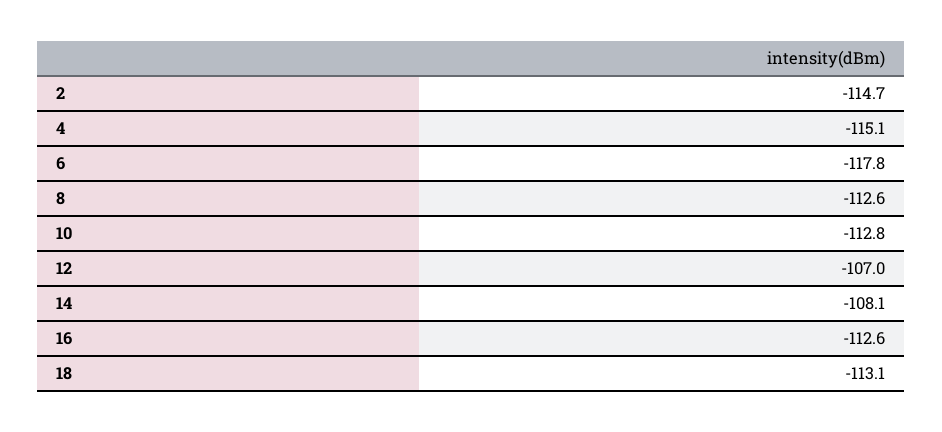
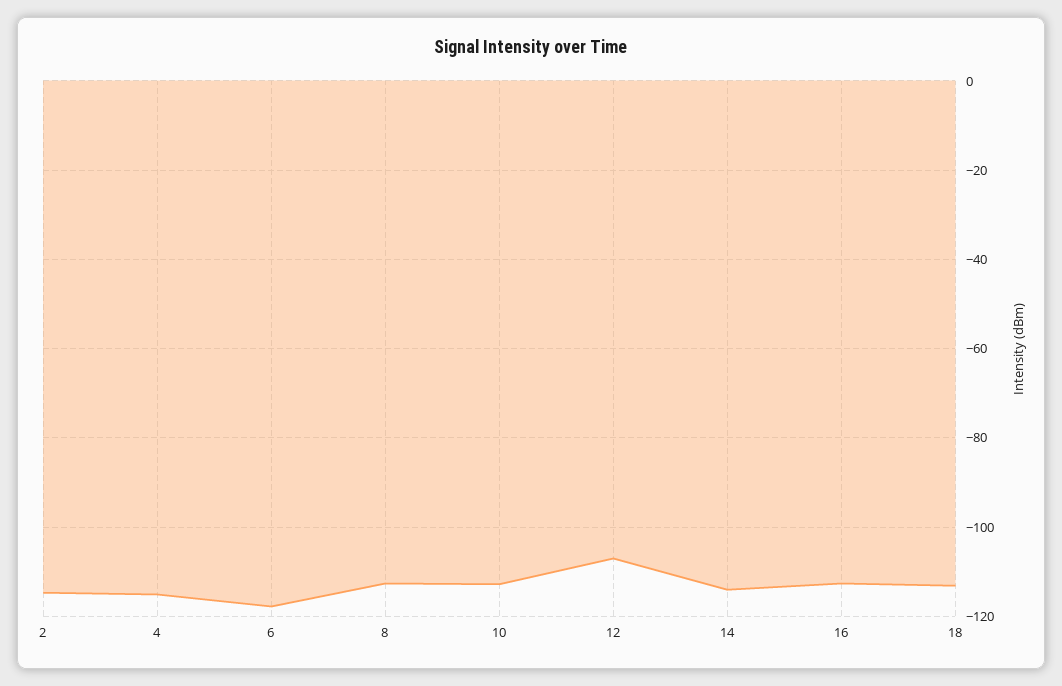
14: -108.1 -> -114

